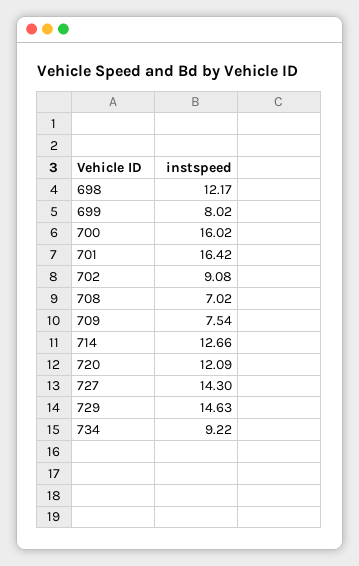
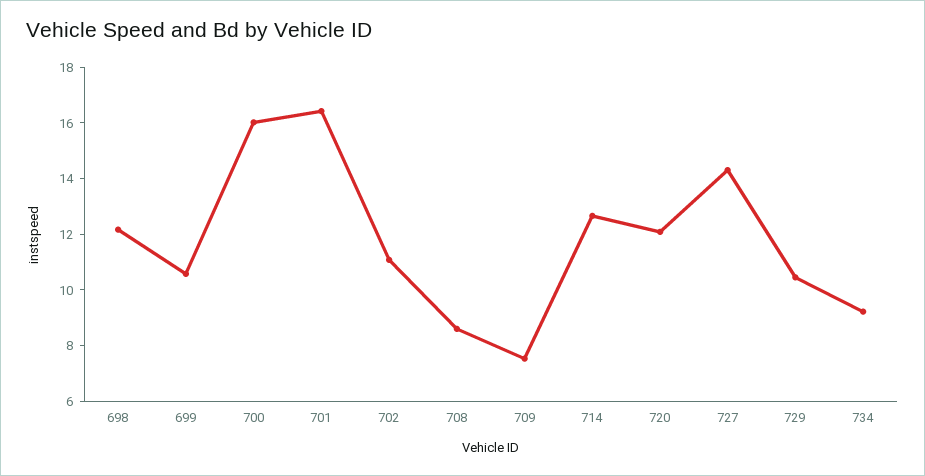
699: 8.02 -> 10.5
702: 9.08 -> 11
708: 7.02 -> 8.5
729: 14.63 -> 10.5

